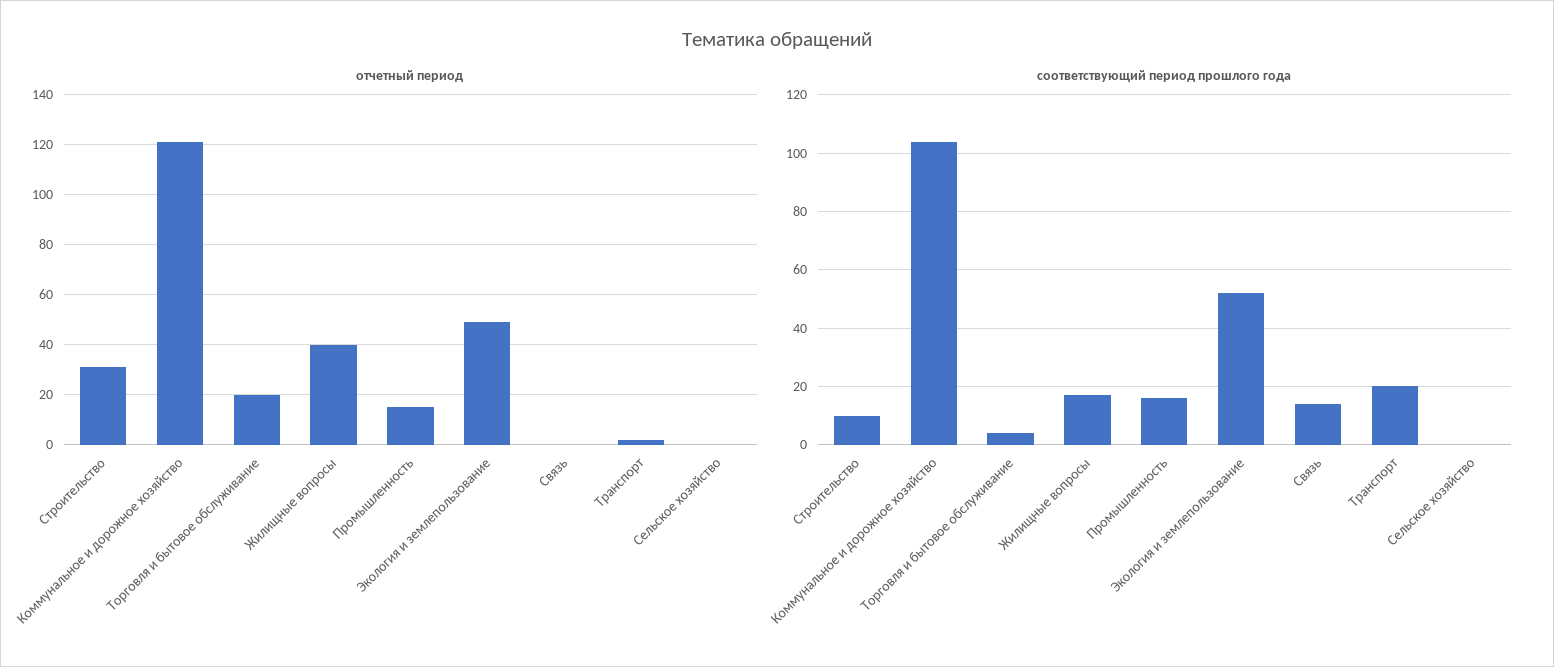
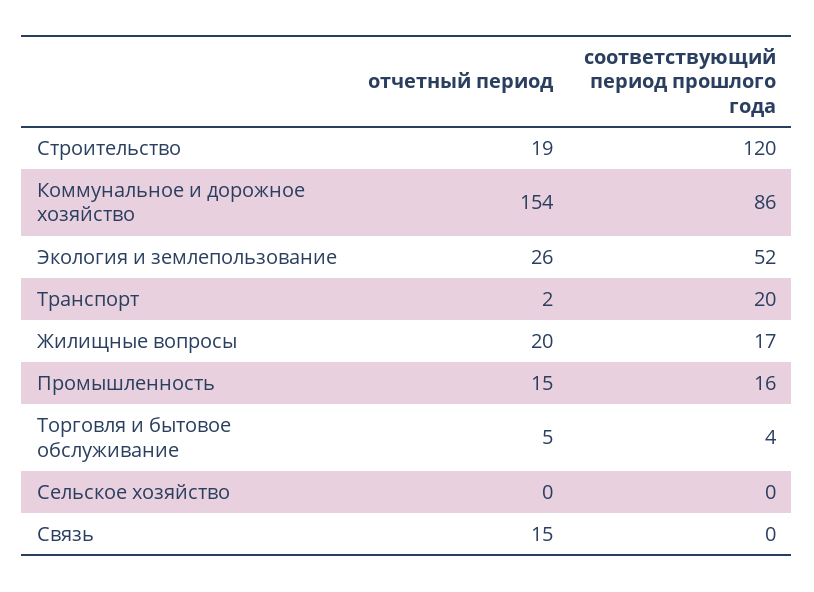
отчетный период, Строительство: 30 -> 19
отчетный период, Коммунальное и дорожное хозяйство: 120 -> 154
отчетный период, Торговля и бытовое обслуживание: 20 -> 5
отчетный период, Жилищные вопросы: 40 -> 20
отчетный период, Экология и землепользование: 50 -> 26
отчетный период, Связь: 0 -> 15
соответствующий период прошлого года, Строительство: 10 -> 120
соответствующий период прошлого года, Коммунальное и дорожное хозяйство: 105 -> 86
соответствующий период прошлого года, Связь: 15 -> 0

